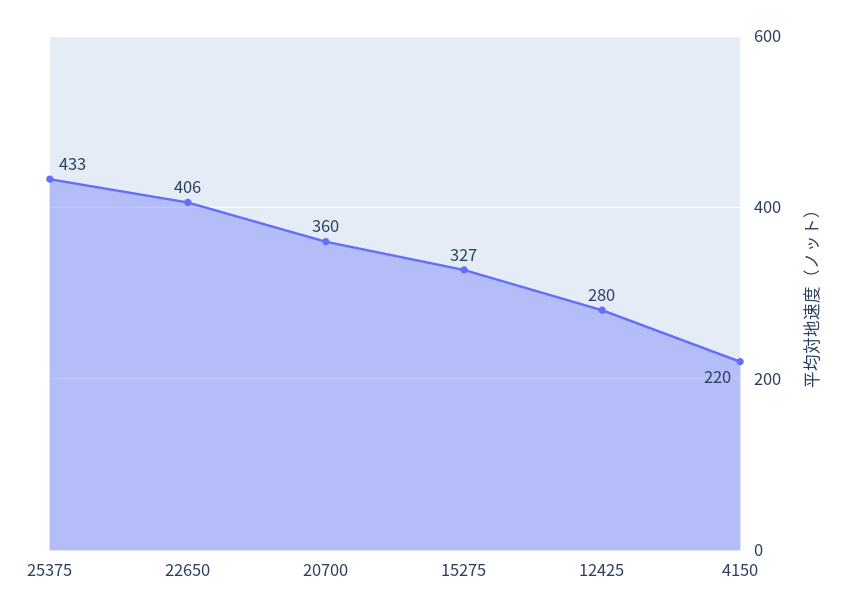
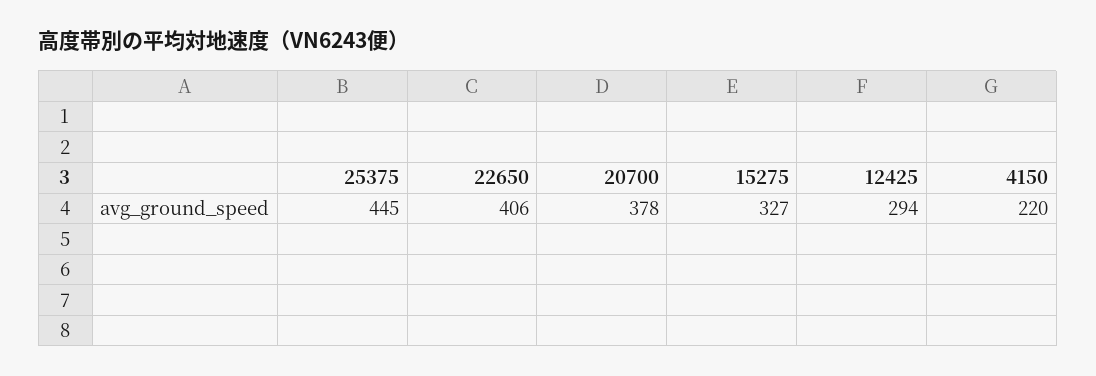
25375: 433 -> 445
20700: 360 -> 378
12425: 280 -> 294

